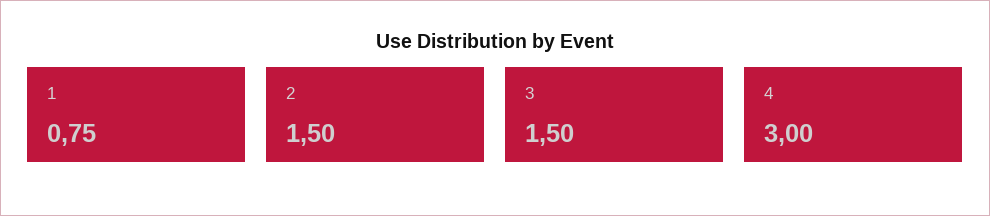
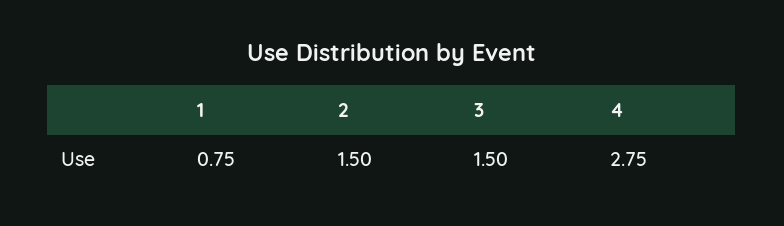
4: 3 -> 2.75

